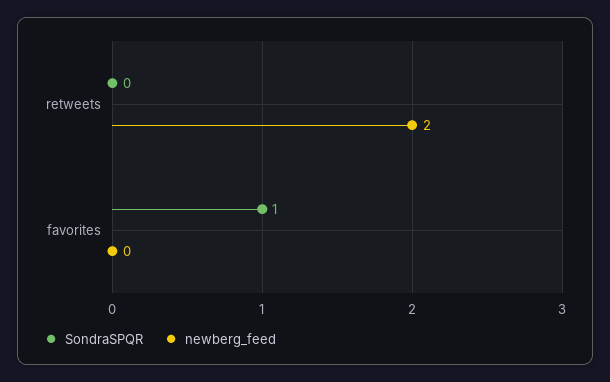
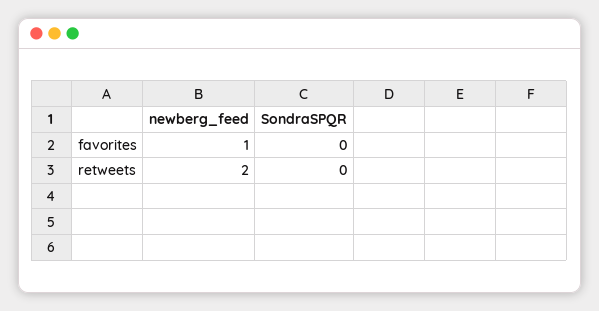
SondraSPQR, favorites: 1 -> 0
newberg_feed, favorites: 0 -> 1

